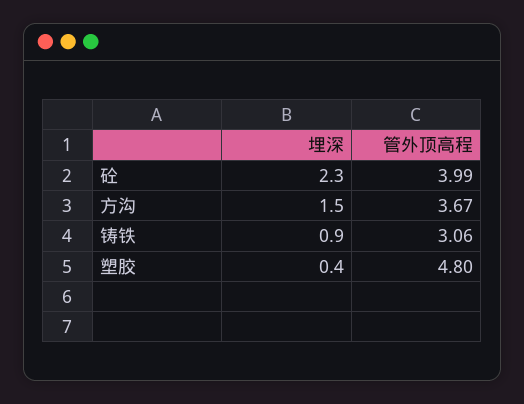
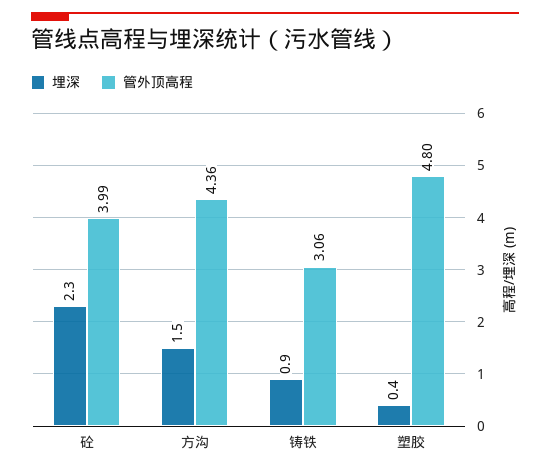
管外顶高程, 方沟: 3.67 -> 4.36

